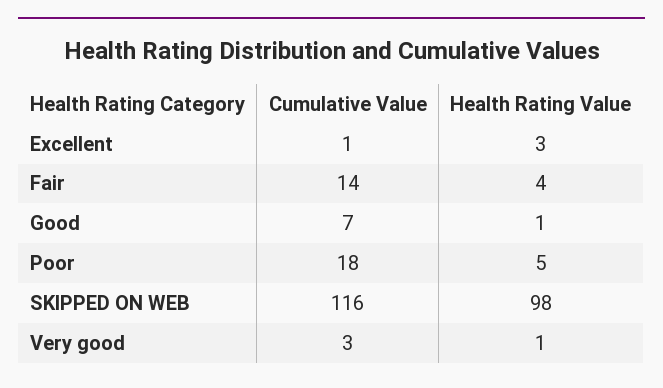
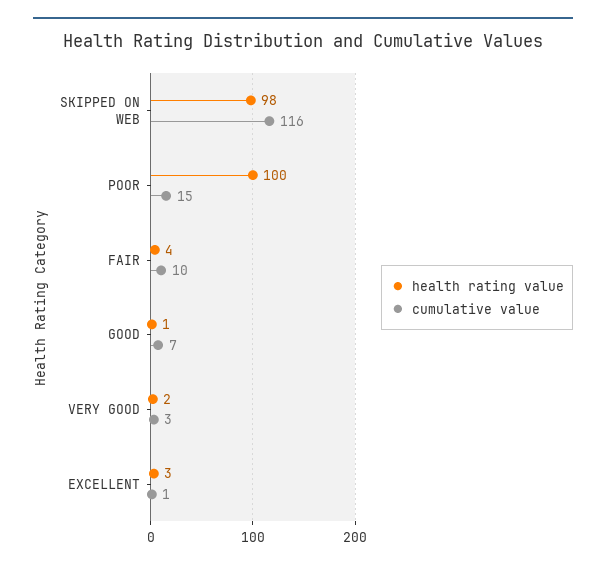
Cumulative Value, Fair: 14 -> 10
Cumulative Value, Poor: 18 -> 15
Health Rating Value, Poor: 5 -> 100
Health Rating Value, Very good: 1 -> 2

